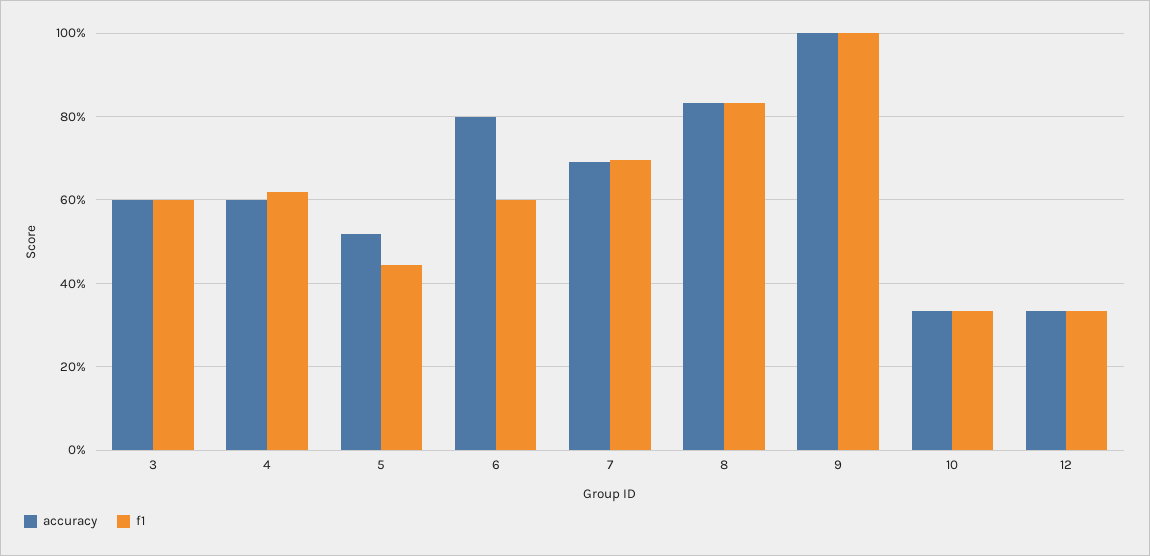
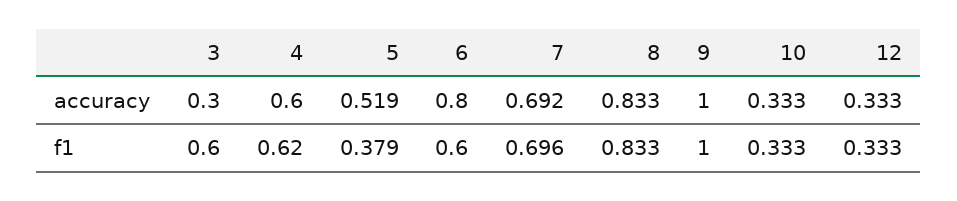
accuracy, 3: 0.6 -> 0.3
f1, 5: 0.44 -> 0.379

